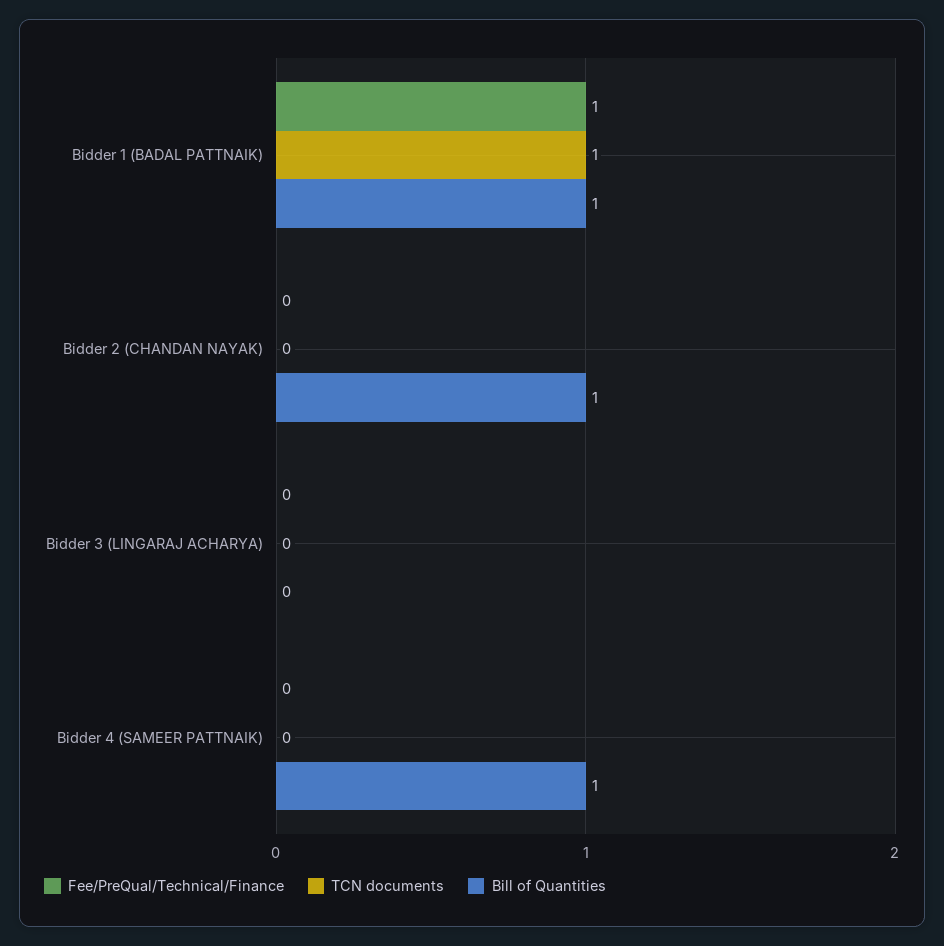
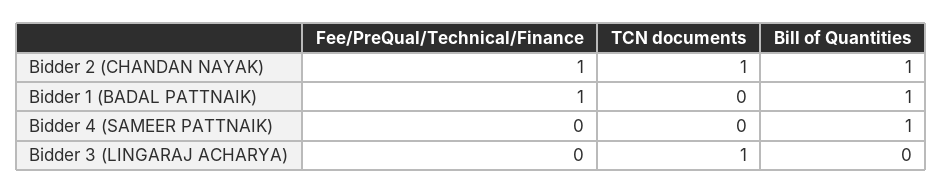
TCN documents, Bidder 1 (BADAL PATTNAIK): 1 -> 0
Fee/PreQual/Technical/Finance, Bidder 2 (CHANDAN NAYAK): 0 -> 1
TCN documents, Bidder 2 (CHANDAN NAYAK): 0 -> 1
TCN documents, Bidder 3 (LINGARAJ ACHARYA): 0 -> 1

